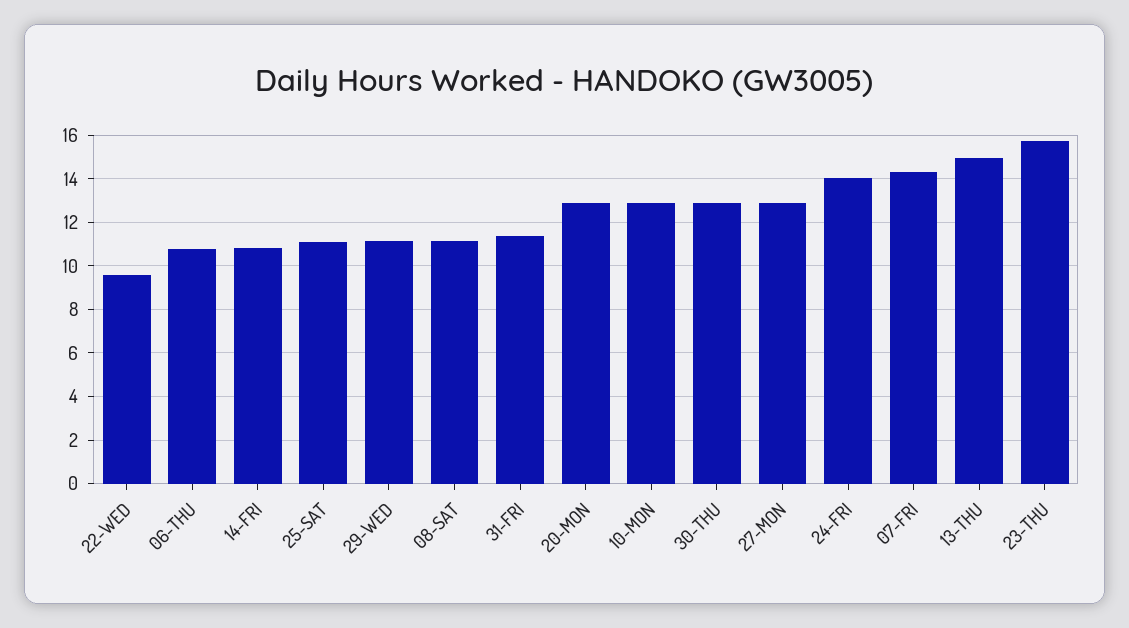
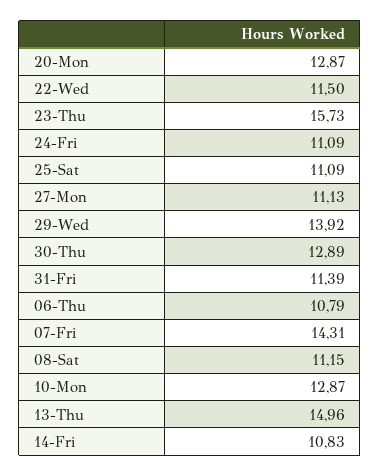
22-WED: 9.5 -> 11.5
29-WED: 11 -> 13.92
27-MON: 13 -> 11.13
24-FRI: 14 -> 11.09

